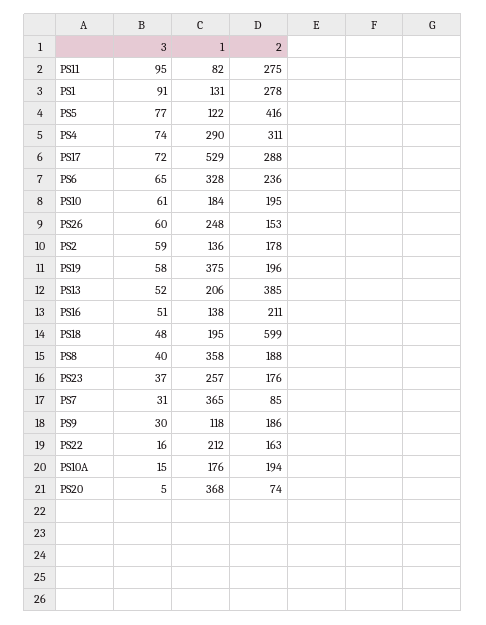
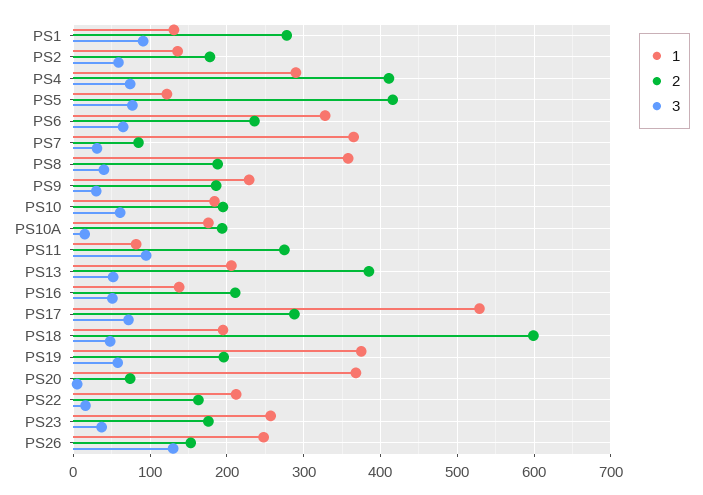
2, PS4: 311 -> 410
3, PS26: 60 -> 130
1, PS9: 118 -> 230

